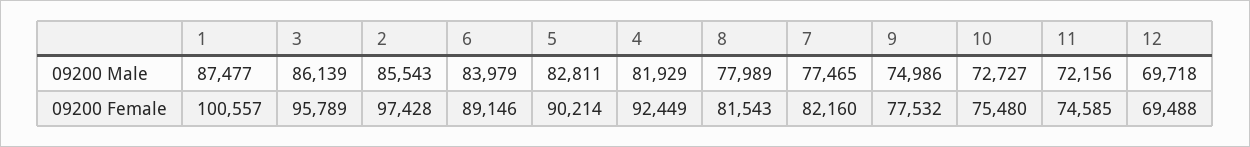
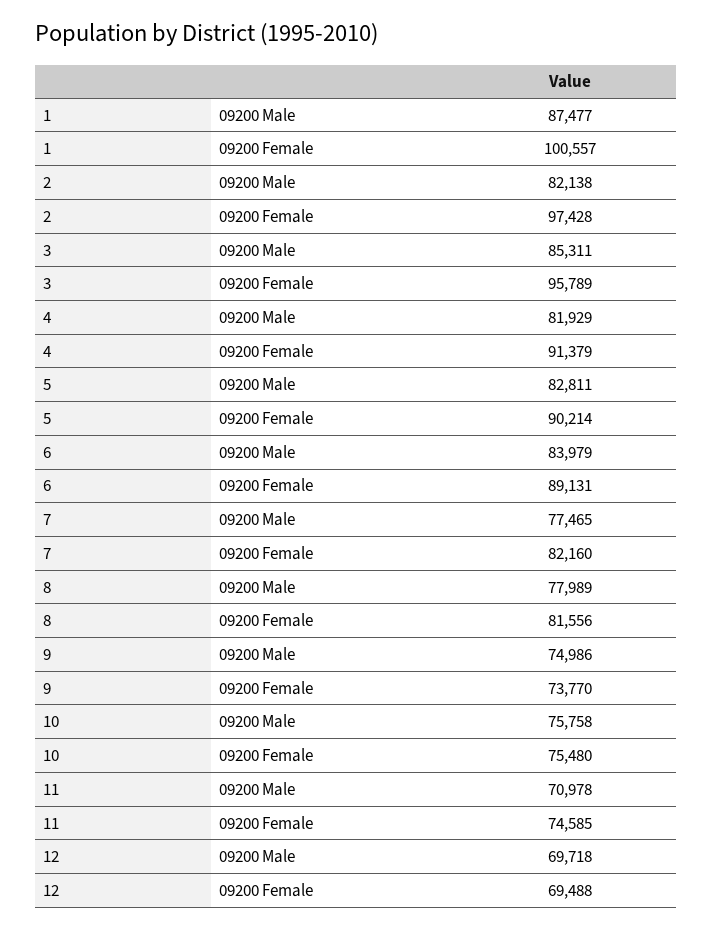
3, 09200 Male: 86139 -> 85311
2, 09200 Male: 85543 -> 82138
10, 09200 Male: 72727 -> 75758
11, 09200 Male: 72156 -> 70978
6, 09200 Female: 89146 -> 89131
4, 09200 Female: 92449 -> 91379
8, 09200 Female: 81543 -> 81556
9, 09200 Female: 77532 -> 73770

